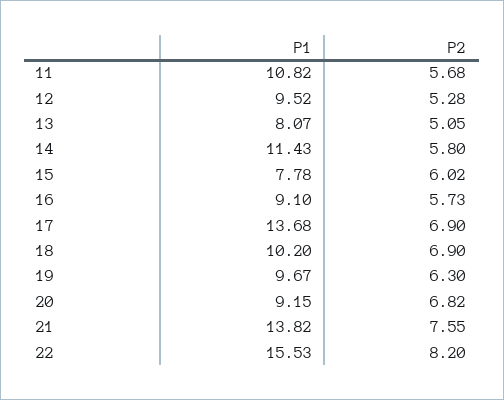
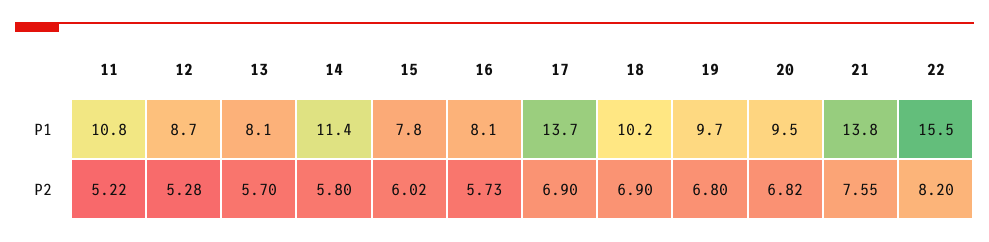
P2, 11: 5.68 -> 5.22
P1, 12: 9.52 -> 8.7
P2, 13: 5.05 -> 5.7
P1, 16: 9.1 -> 8.1
P2, 19: 6.3 -> 6.8
P1, 20: 9.15 -> 9.5

